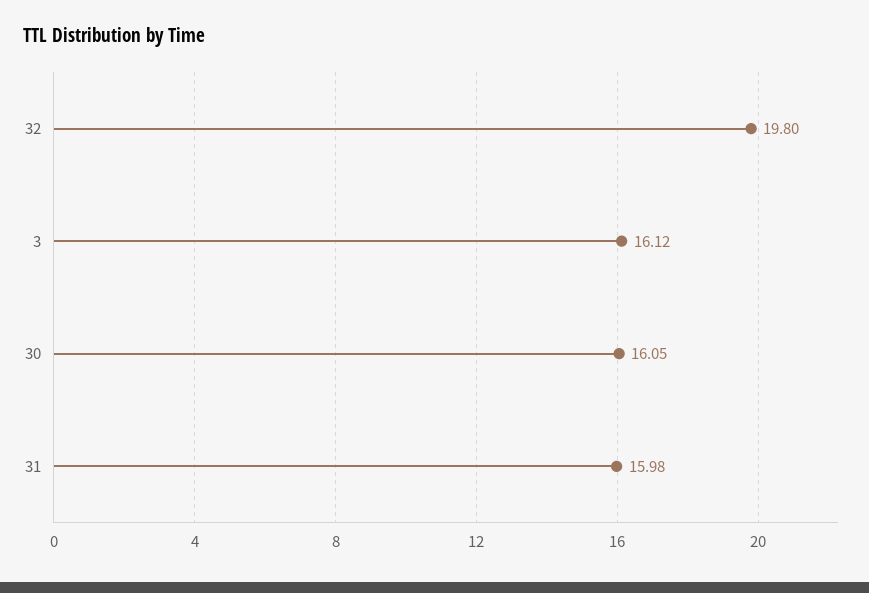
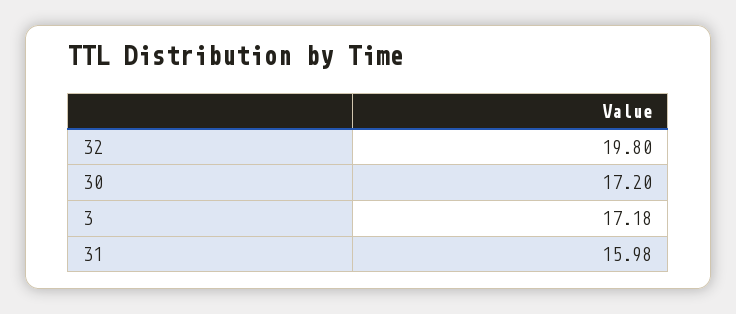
3: 16.12 -> 17.18
30: 16.05 -> 17.2

